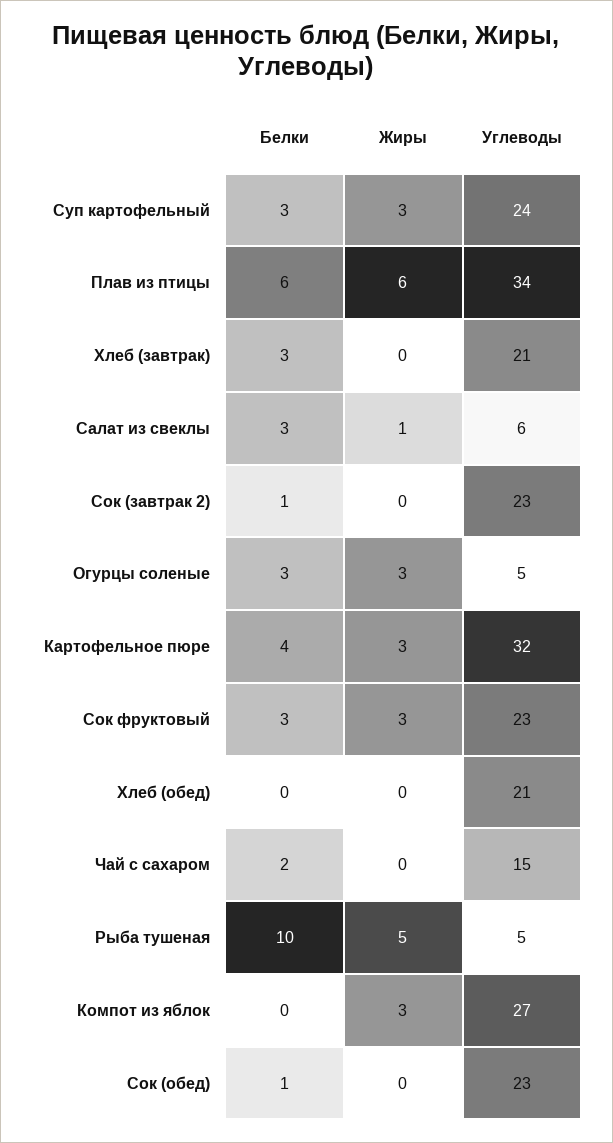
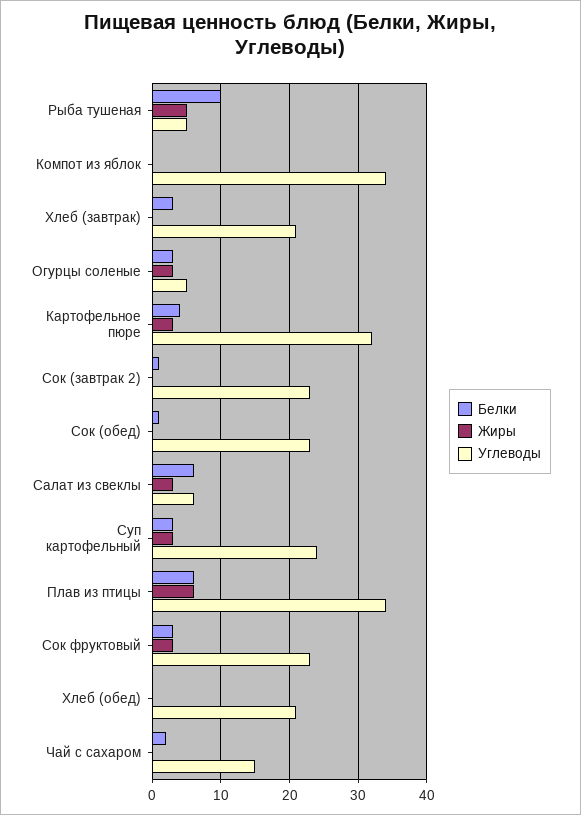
Белки, Салат из свеклы: 3 -> 6
Жиры, Салат из свеклы: 1 -> 3
Жиры, Компот из яблок: 3 -> 0
Углеводы, Компот из яблок: 27 -> 34

